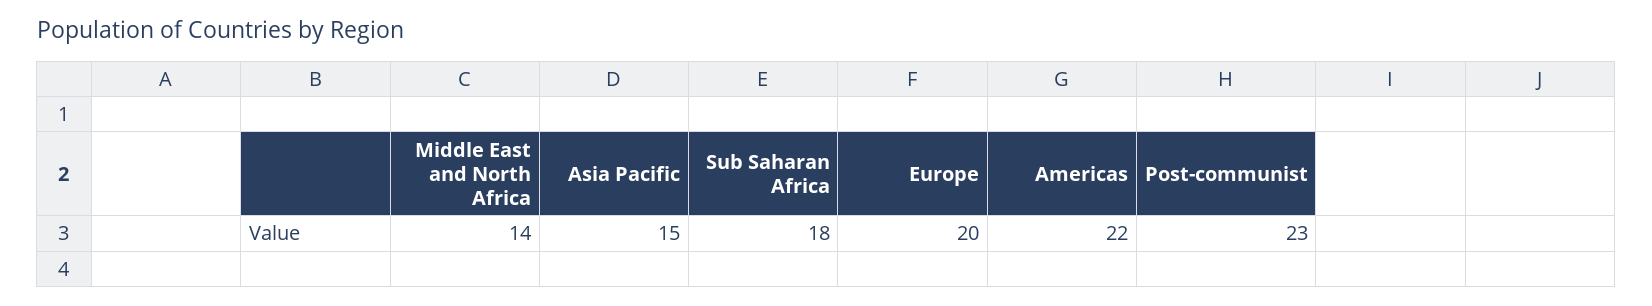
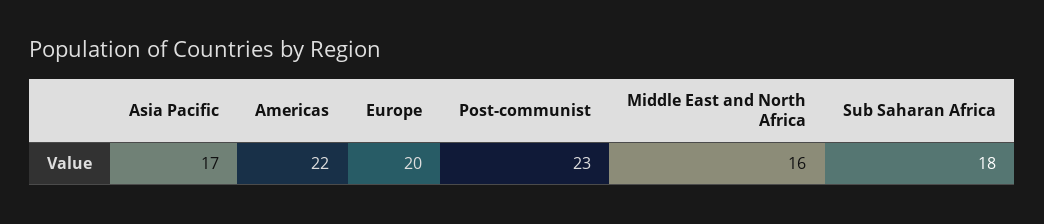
Middle East and North Africa: 14 -> 16
Asia Pacific: 15 -> 17

